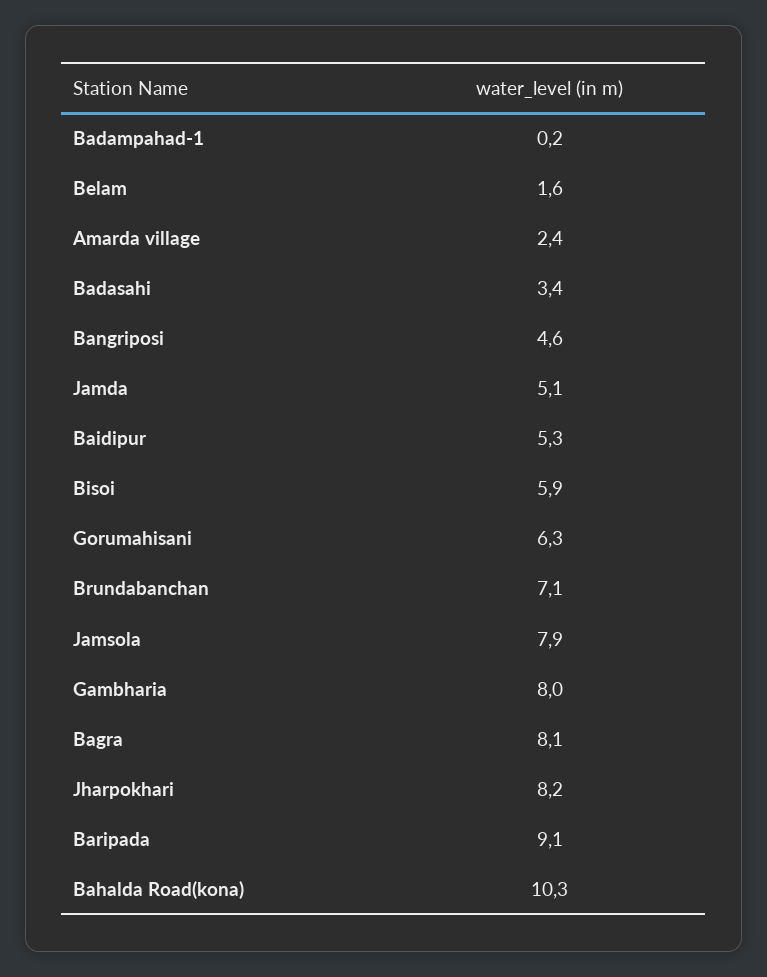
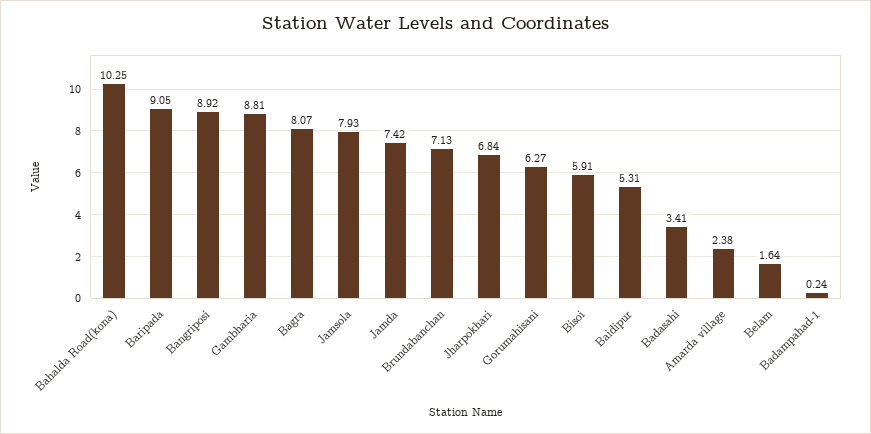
Bangriposi: 4.6 -> 8.92
Jamda: 5.1 -> 7.42
Gambharia: 8 -> 8.81
Jharpokhari: 8.2 -> 6.84

